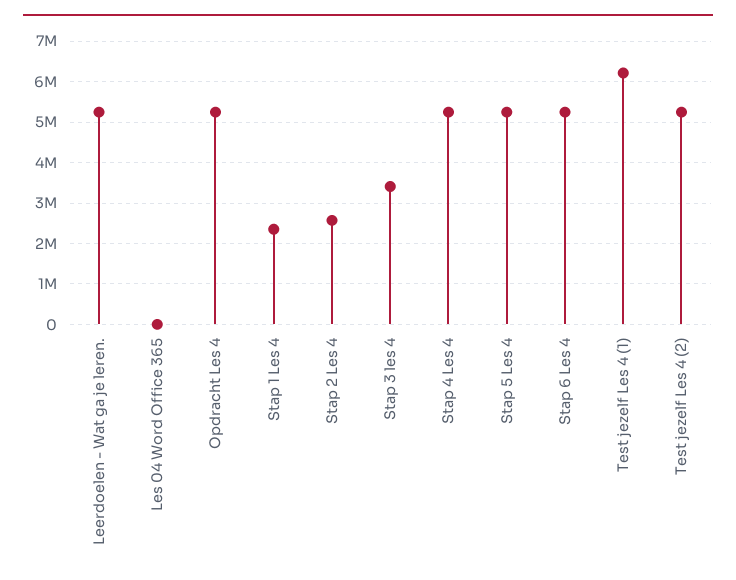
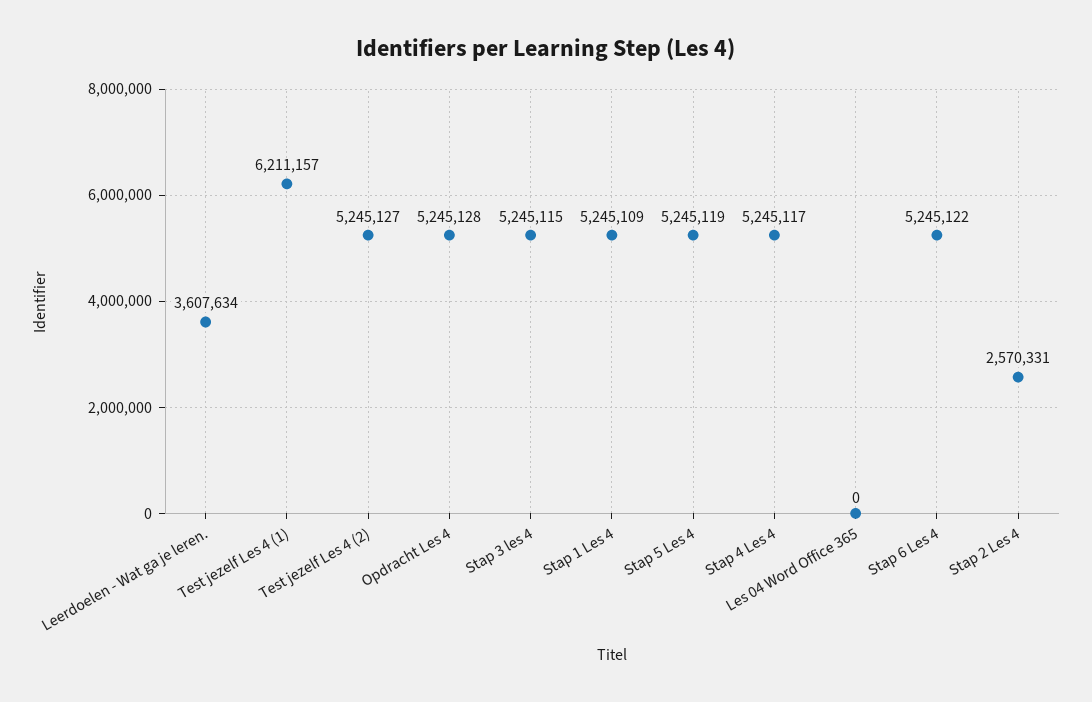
Leerdoelen - Wat ga je leren.: 5200000 -> 3607634
Stap 1 Les 4: 2400000 -> 5245109
Stap 3 les 4: 3400000 -> 5245115

